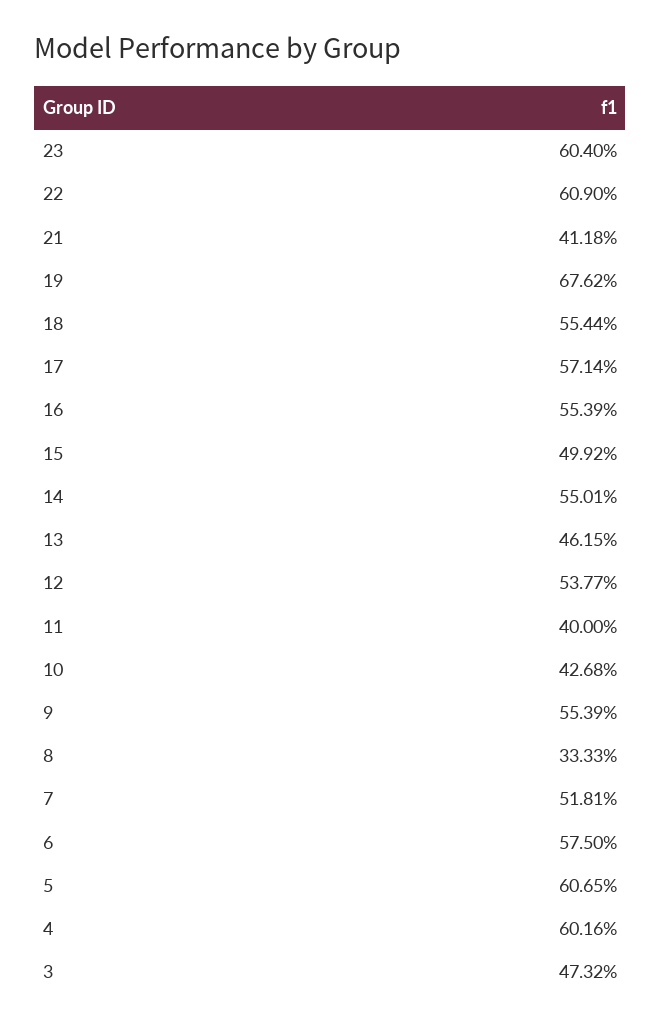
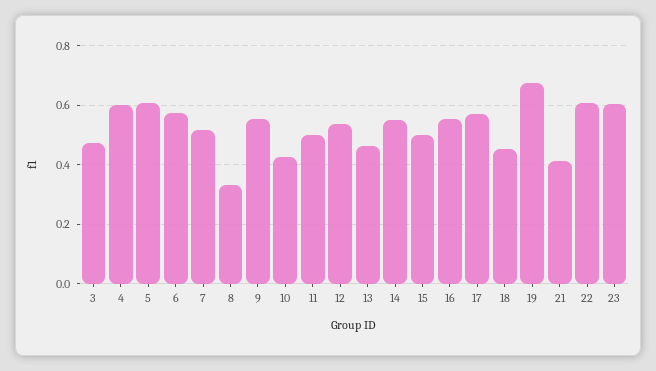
18: 0.5544 -> 0.45
11: 0.4 -> 0.5

